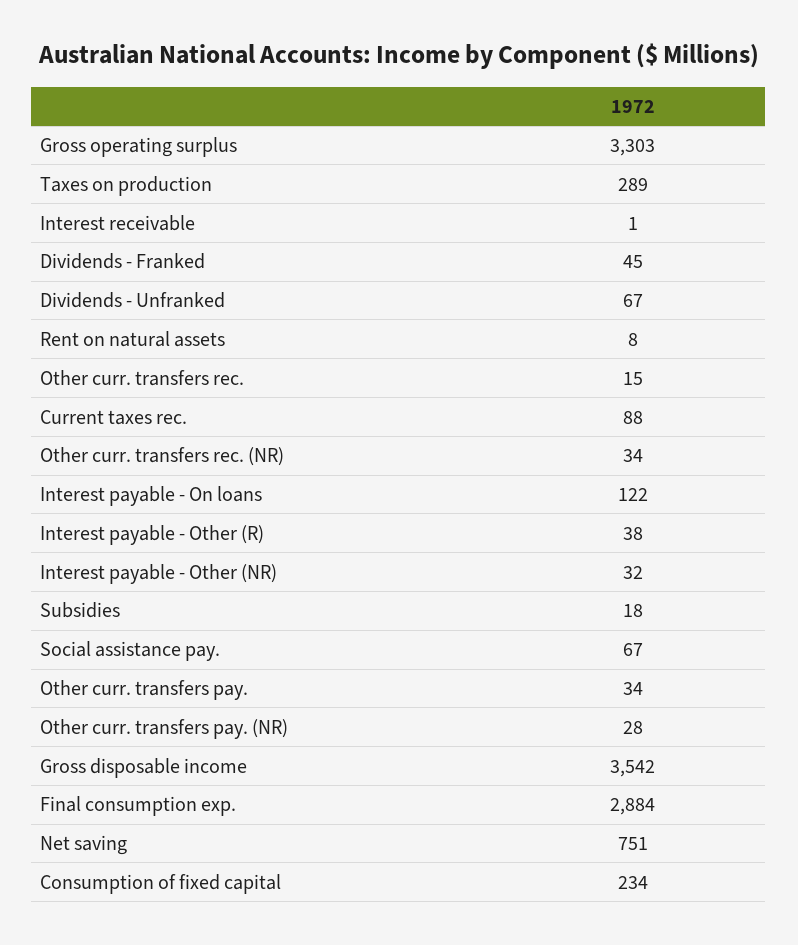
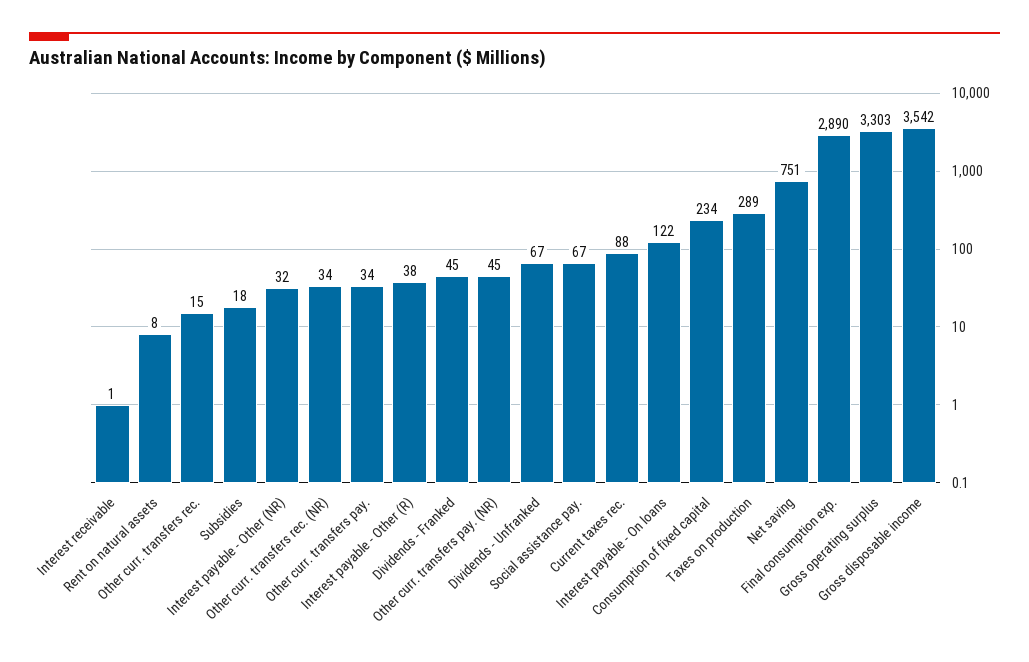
Other curr. transfers pay. (NR): 28 -> 45
Final consumption exp.: 2884 -> 2890

